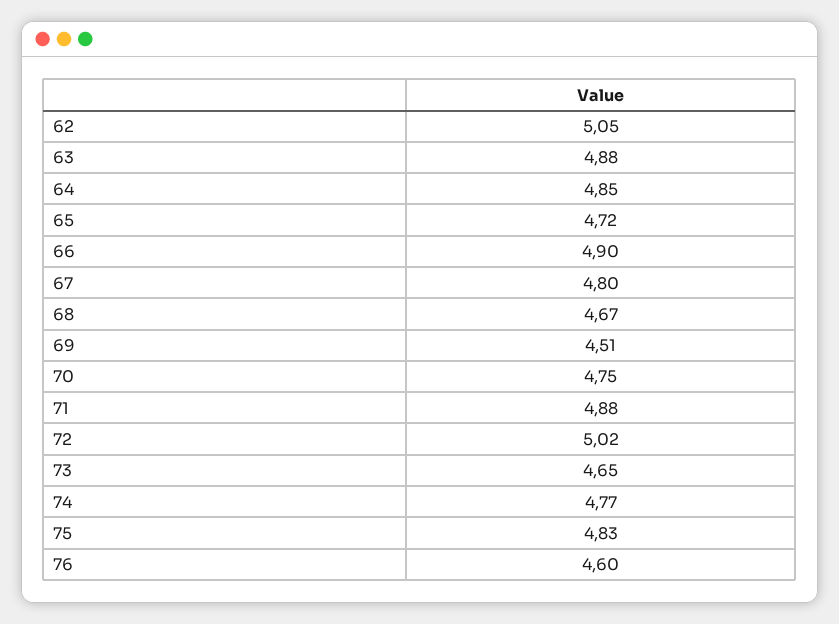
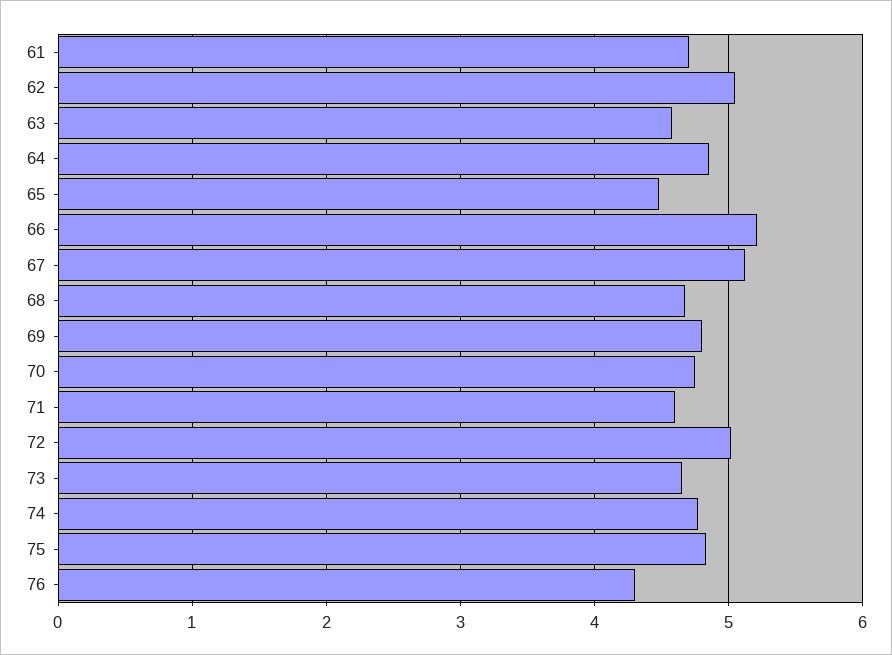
63: 4.88 -> 4.6
65: 4.72 -> 4.5
66: 4.9 -> 5.2
67: 4.8 -> 5.1
69: 4.51 -> 4.8
71: 4.88 -> 4.6
76: 4.6 -> 4.3
61: none -> 4.7

